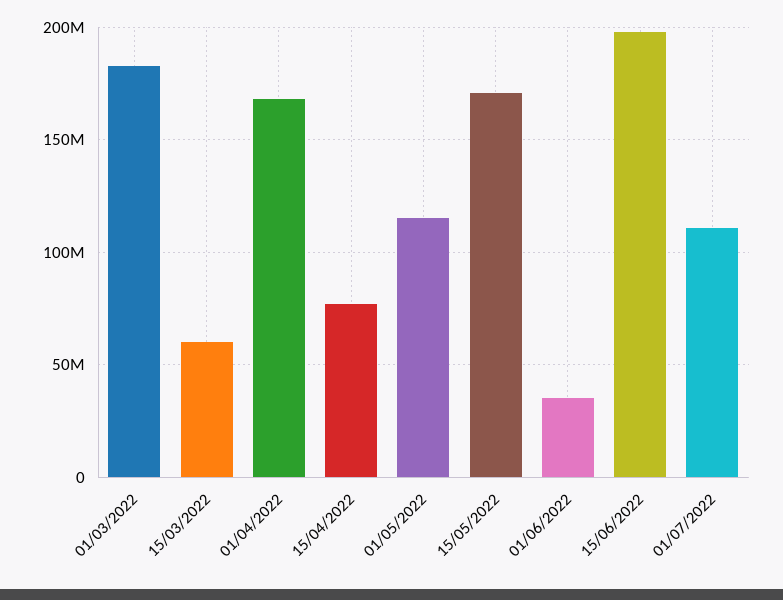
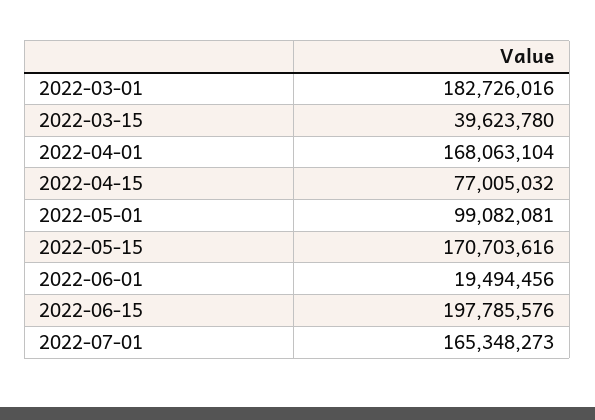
15/03/2022: 60000000 -> 39623780
01/05/2022: 115000000 -> 99082081
01/06/2022: 35000000 -> 19494456
01/07/2022: 110000000 -> 165348273

